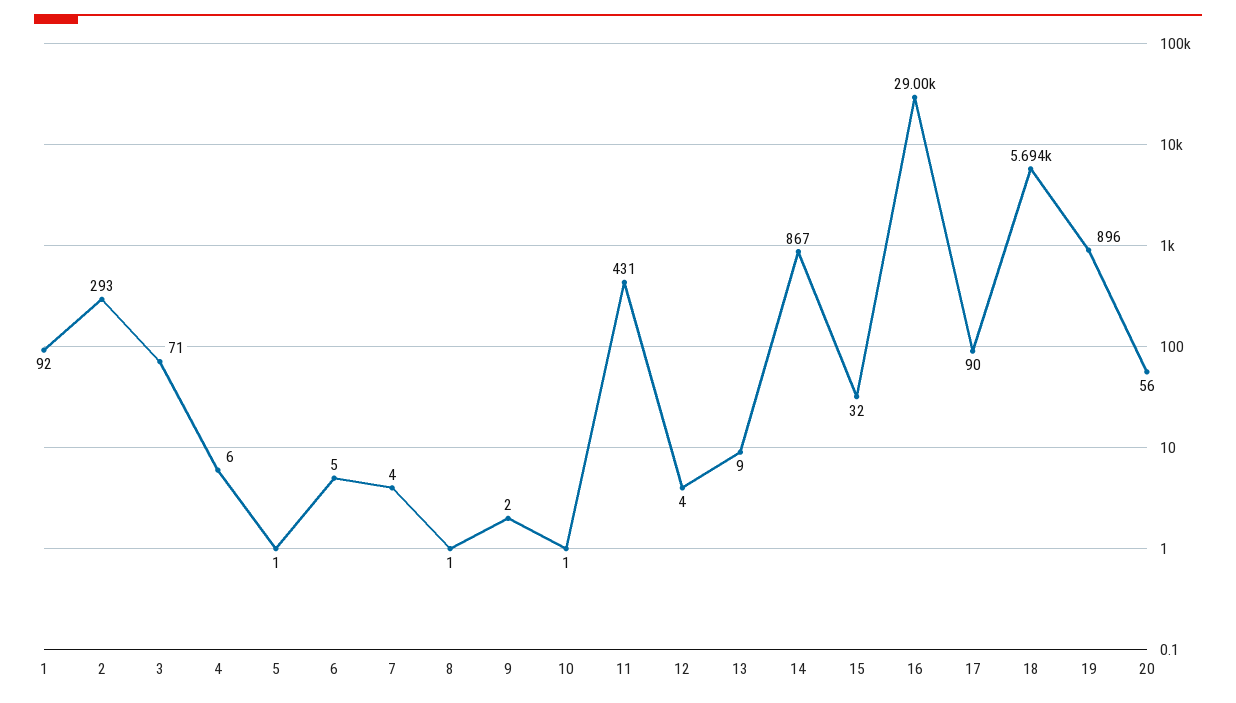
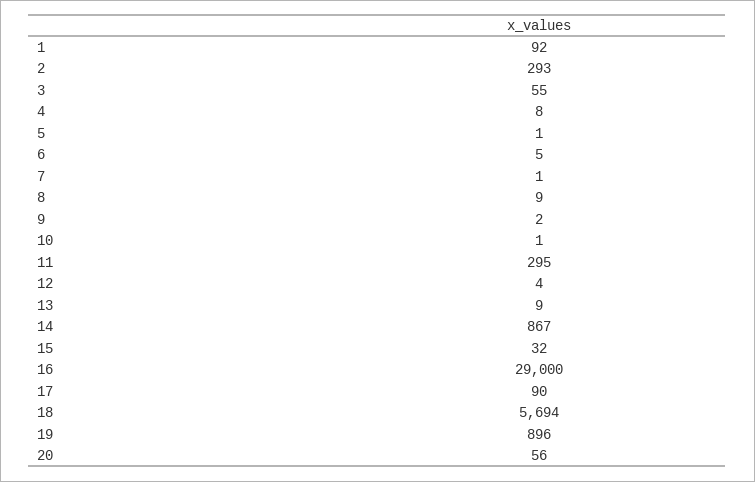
3: 71 -> 55
4: 6 -> 8
7: 4 -> 1
8: 1 -> 9
11: 431 -> 295

